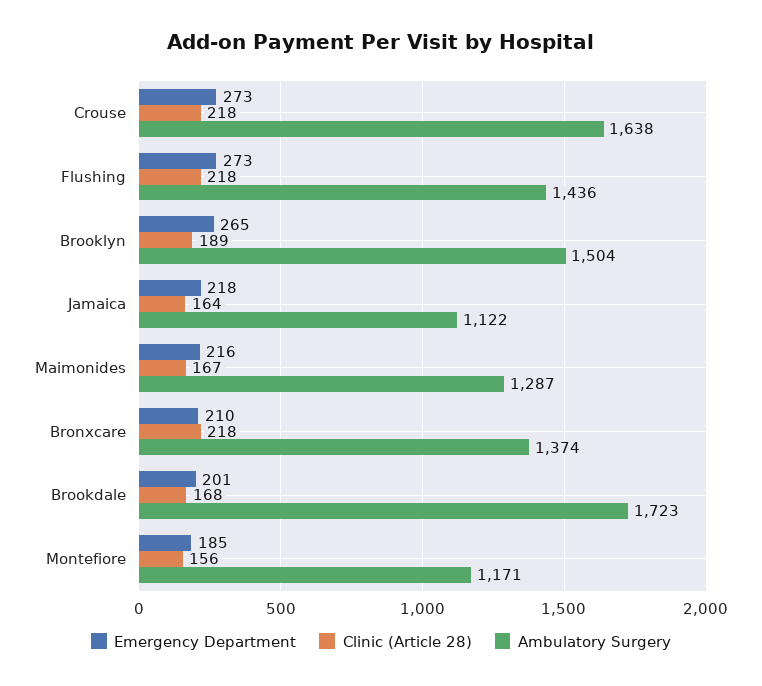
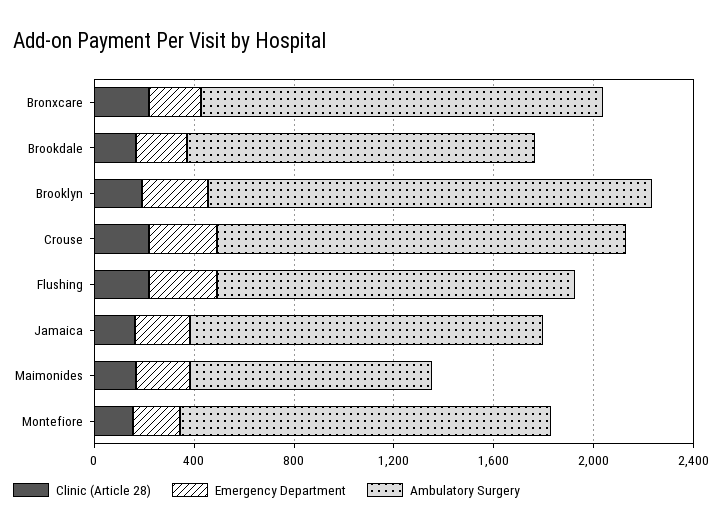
Ambulatory Surgery, Brooklyn: 1504 -> 1800
Ambulatory Surgery, Jamaica: 1122 -> 1400
Ambulatory Surgery, Maimonides: 1287 -> 1000
Ambulatory Surgery, Bronxcare: 1374 -> 1600
Ambulatory Surgery, Brookdale: 1723 -> 1400
Ambulatory Surgery, Montefiore: 1171 -> 1500

